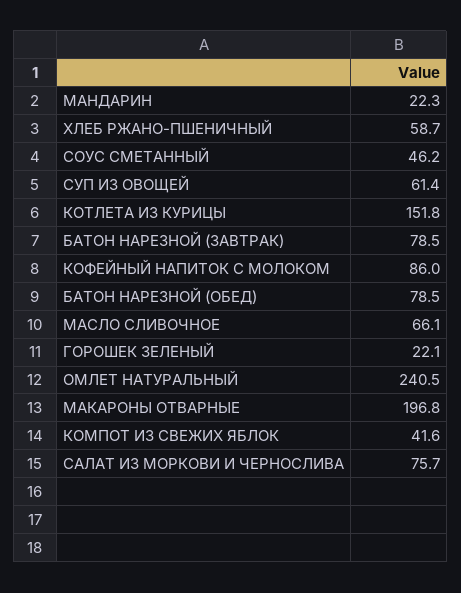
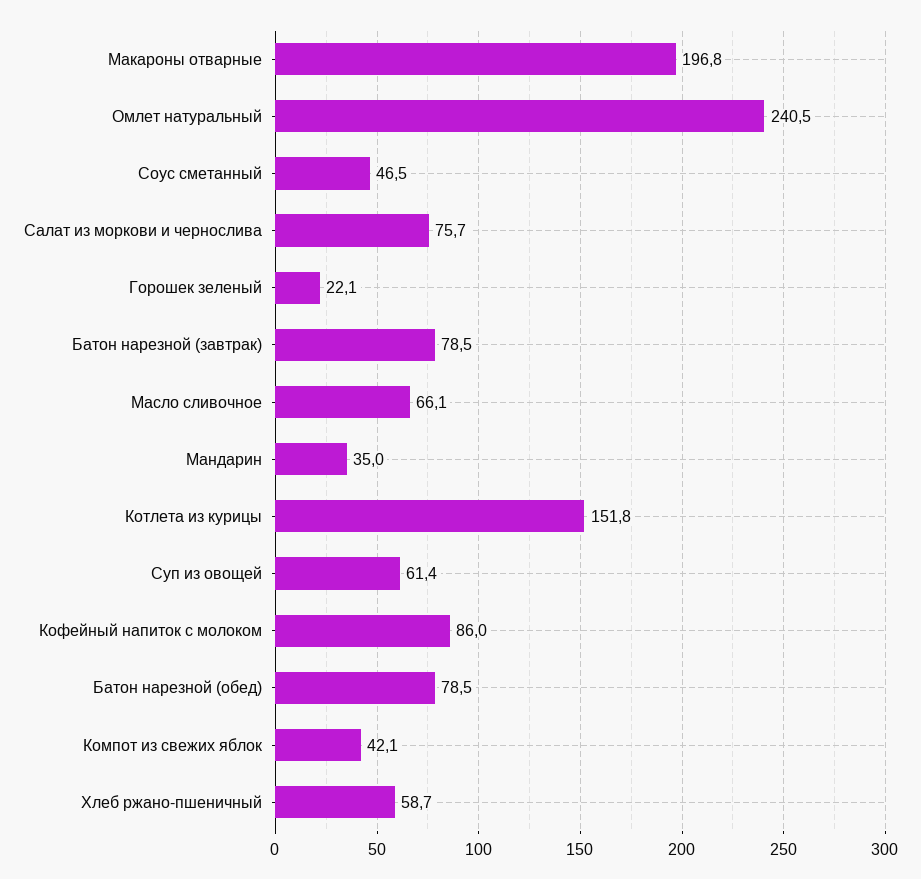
МАНДАРИН: 22.3 -> 35
СОУС СМЕТАННЫЙ: 46.2 -> 46.5
КОМПОТ ИЗ СВЕЖИХ ЯБЛОК: 41.6 -> 42.1

